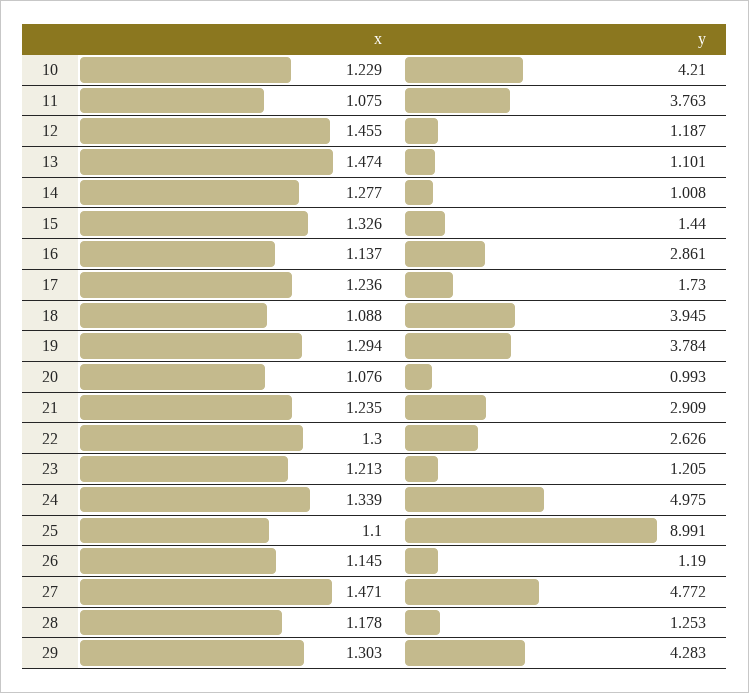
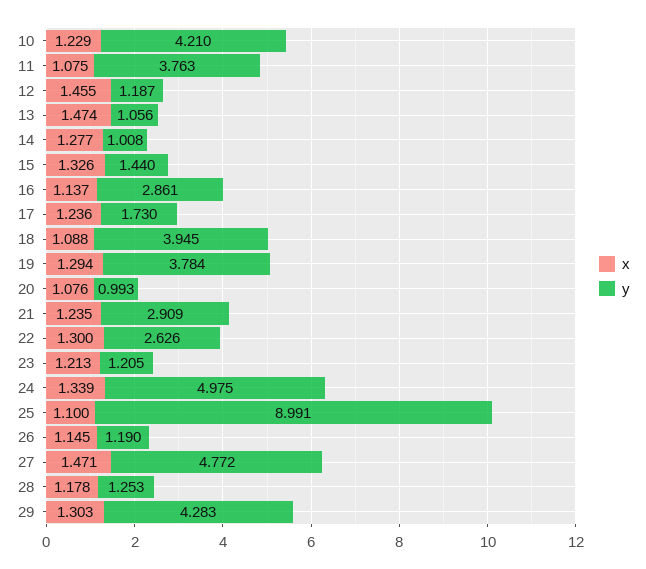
y, 13: 1.101 -> 1.056

